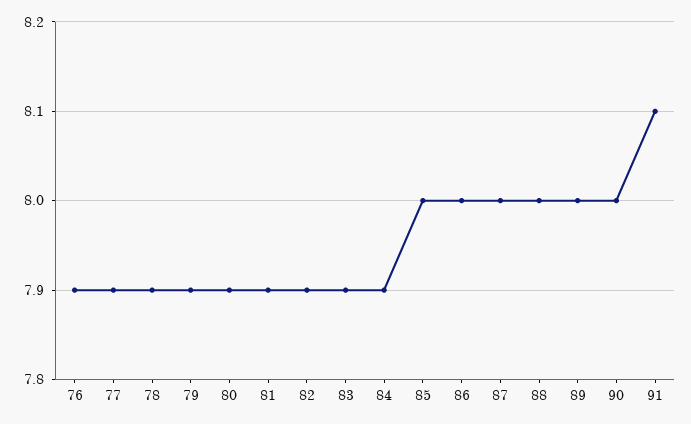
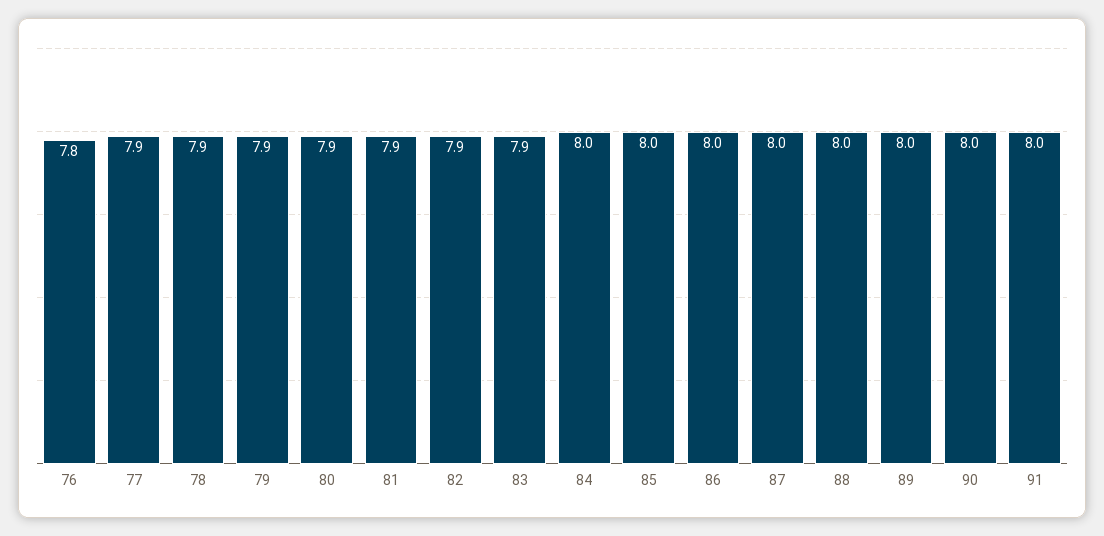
76: 7.9 -> 7.8
84: 7.9 -> 8
91: 8.1 -> 8

